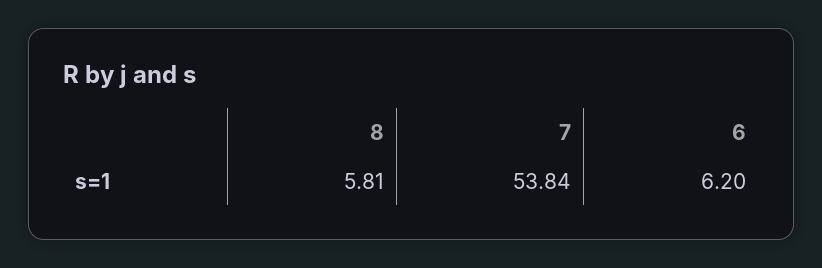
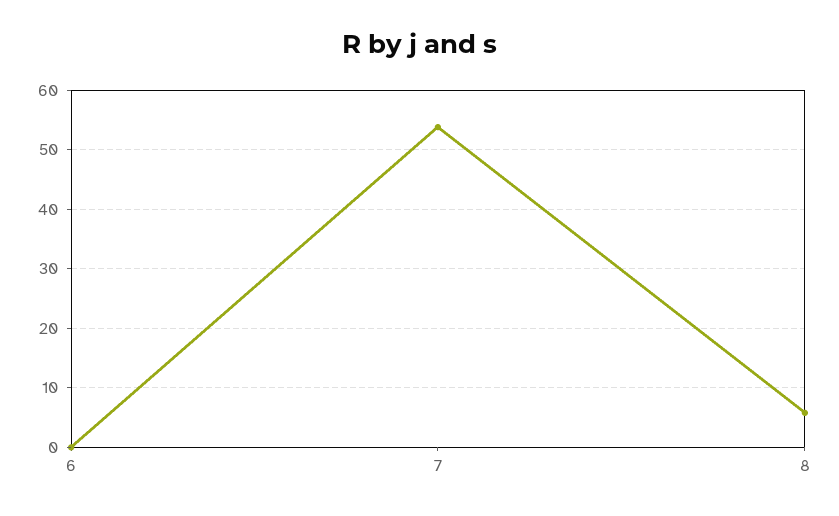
6: 6.2 -> 0

